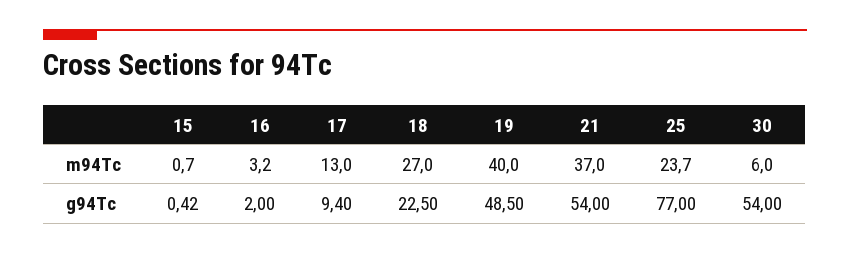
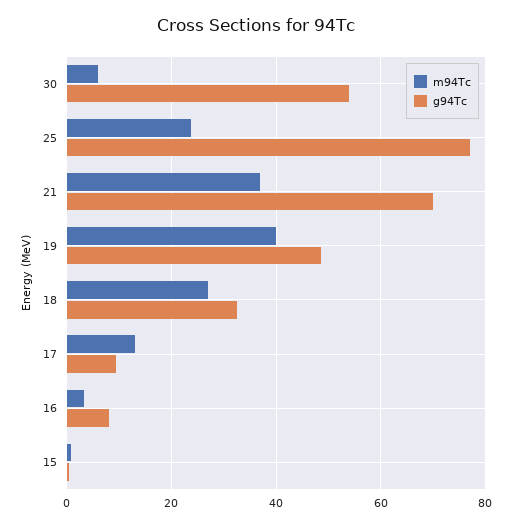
g94Tc, 16: 2 -> 8
g94Tc, 18: 22.5 -> 32
g94Tc, 21: 54 -> 70

